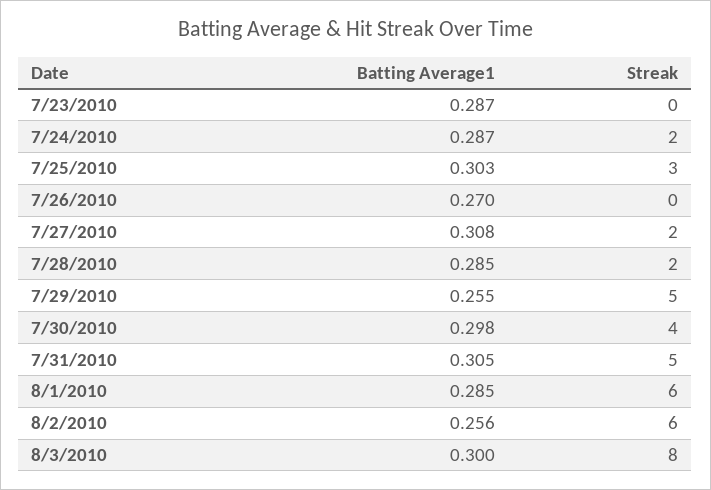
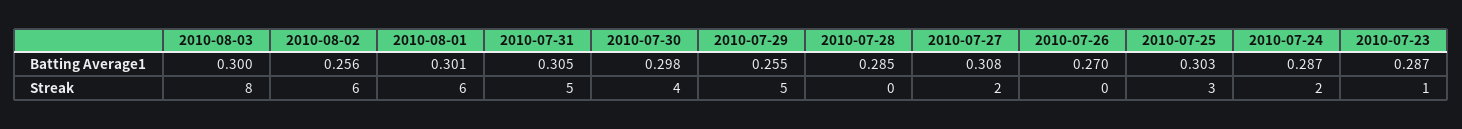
Streak, 7/23/2010: 0 -> 1
Streak, 7/28/2010: 2 -> 0
Batting Average1, 8/1/2010: 0.285 -> 0.301

